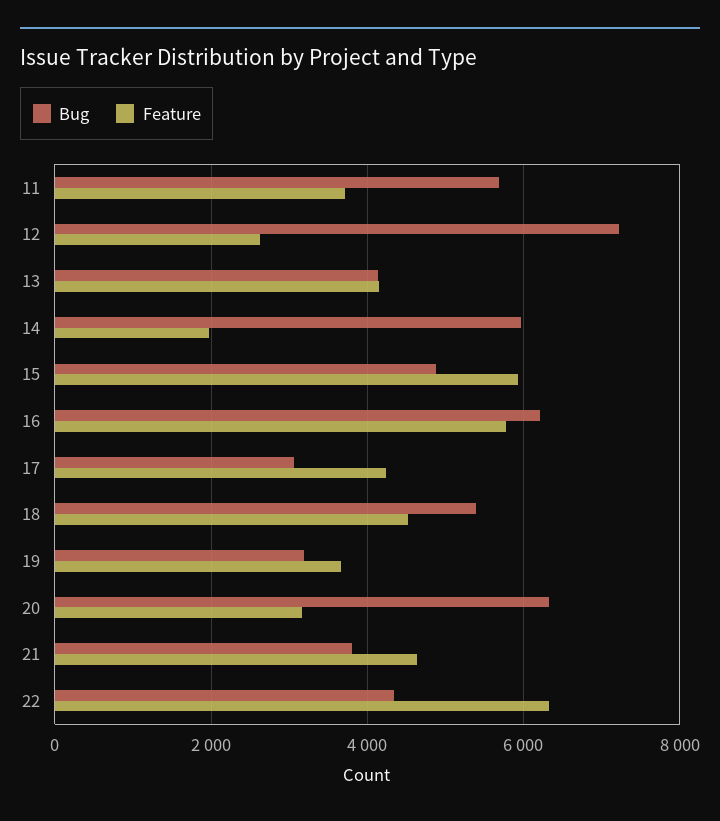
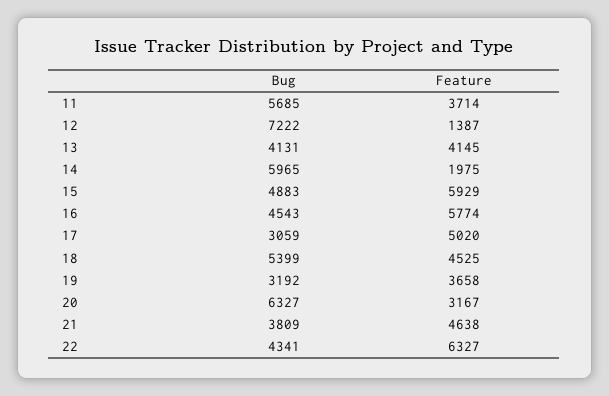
Feature, 12: 2600 -> 1387
Bug, 16: 6200 -> 4543
Feature, 17: 4200 -> 5020

